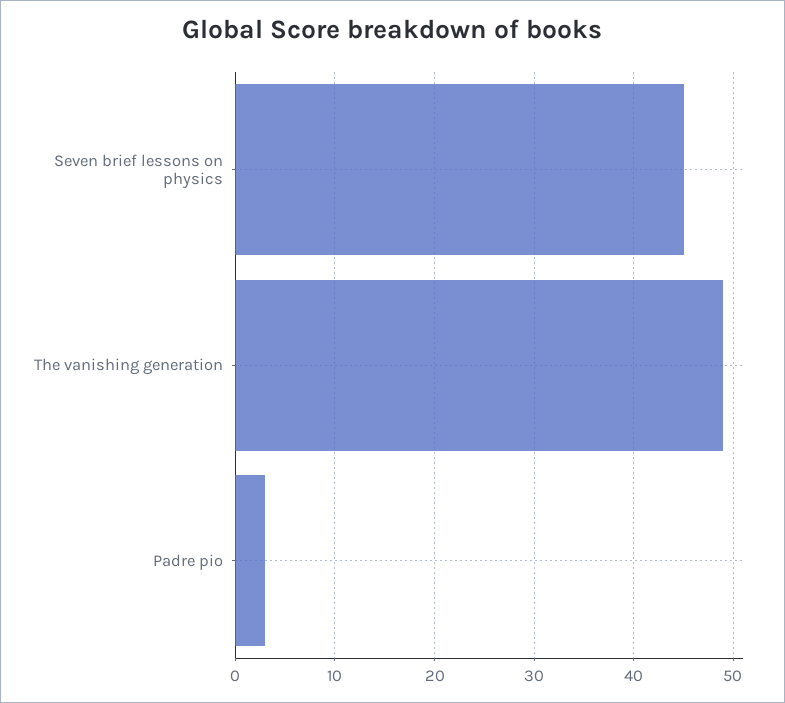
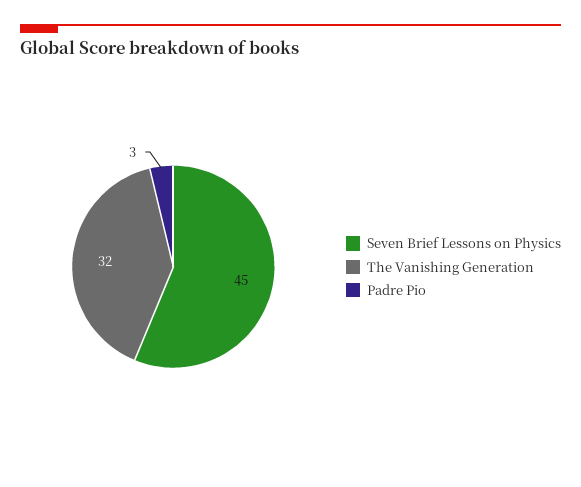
The vanishing generation: 49 -> 32

